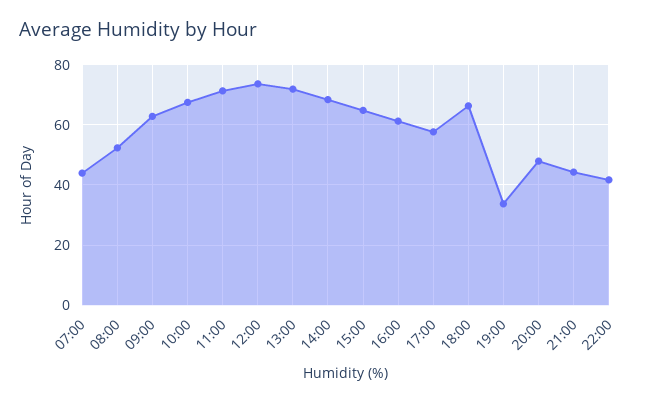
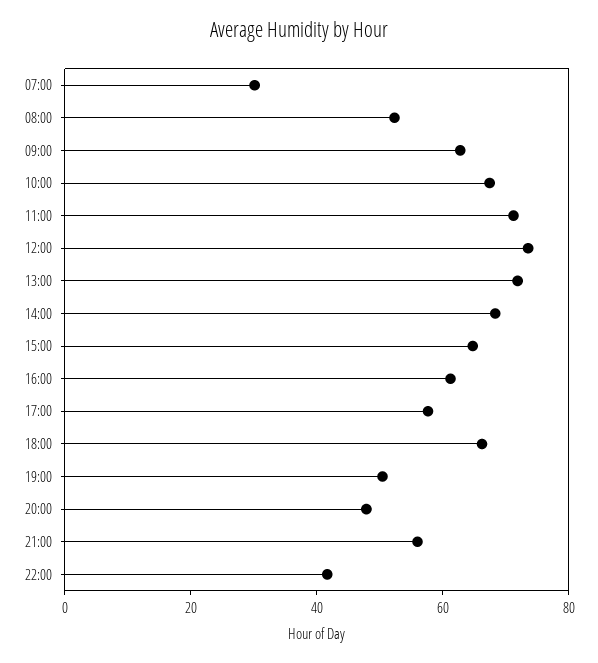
07:00: 44 -> 30
19:00: 34 -> 50
21:00: 44 -> 55

